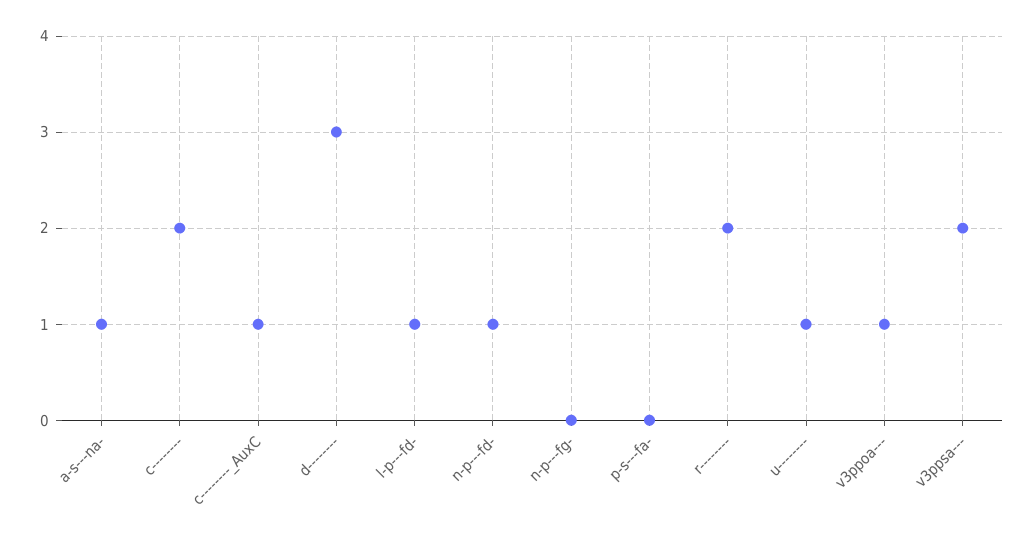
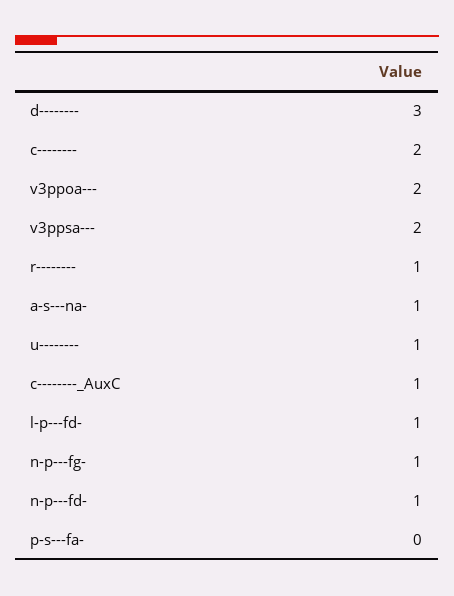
n-p---fg-: 0 -> 1
r--------: 2 -> 1
v3ppoa---: 1 -> 2

